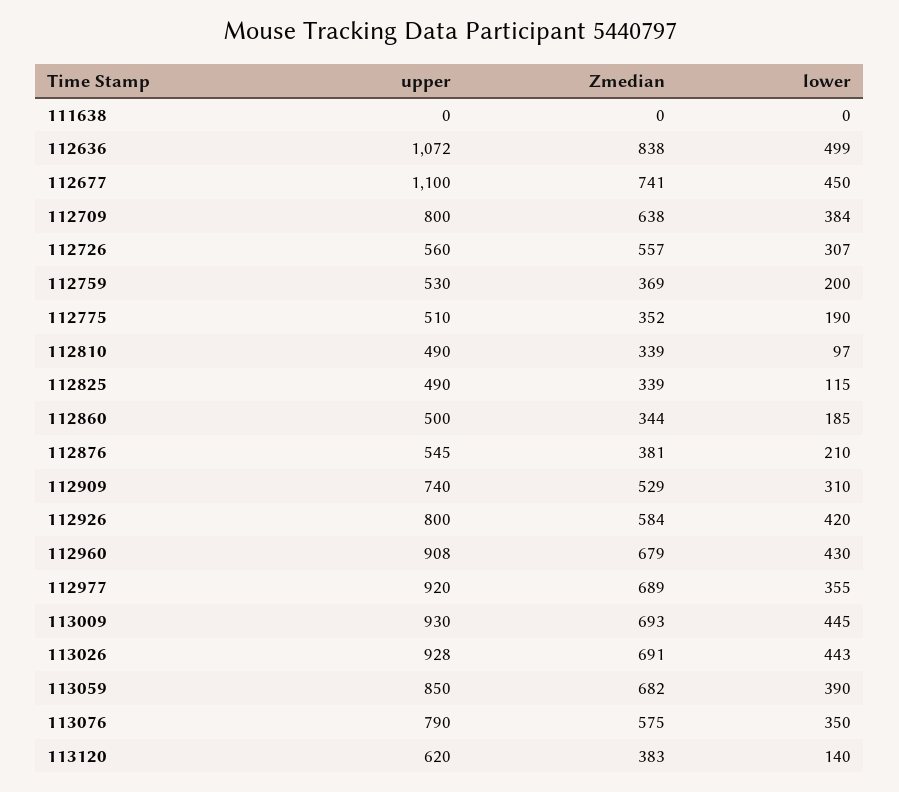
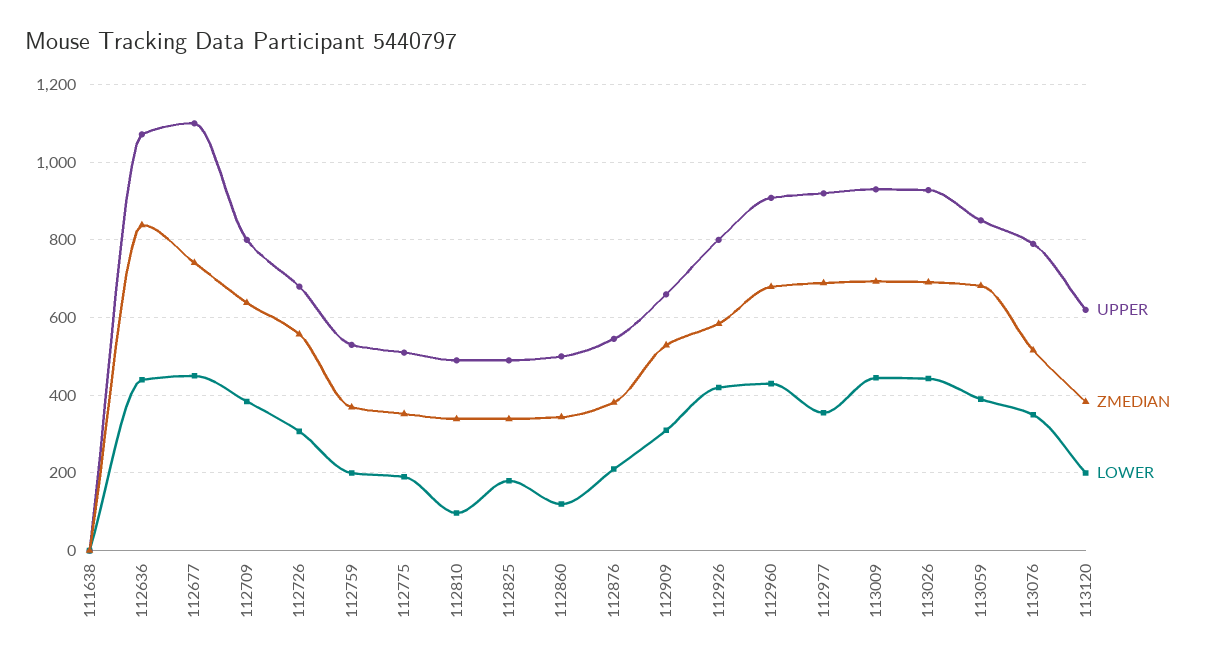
lower, 112636: 499 -> 440
upper, 112726: 560 -> 680
lower, 112825: 115 -> 180
lower, 112860: 185 -> 120
upper, 112909: 740 -> 660
Zmedian, 113076: 575 -> 520
lower, 113120: 140 -> 200

